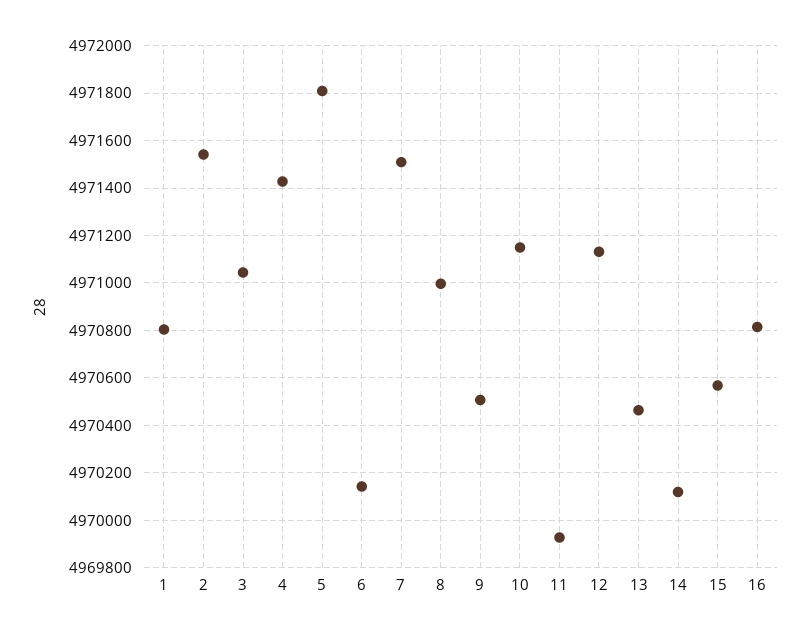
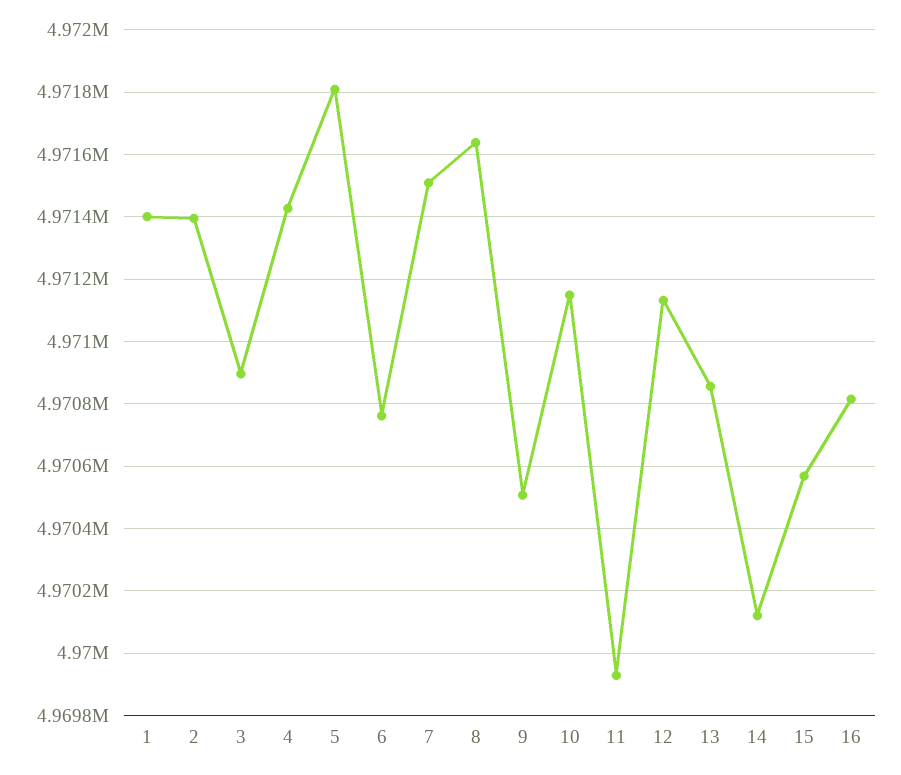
1: 4970800 -> 4971400
2: 4971550 -> 4971400
3: 4971050 -> 4970900
6: 4970150 -> 4970760
8: 4971000 -> 4971640
13: 4970450 -> 4970860

